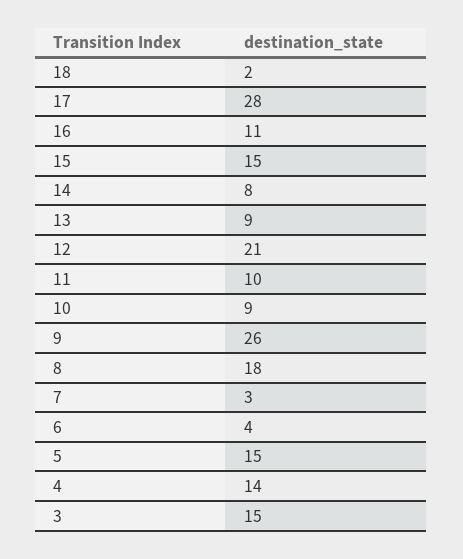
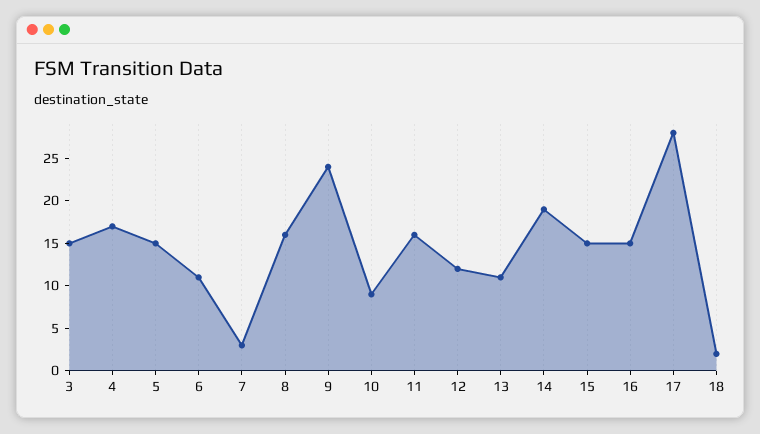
16: 11 -> 15
14: 8 -> 19
13: 9 -> 11
12: 21 -> 12
11: 10 -> 16
9: 26 -> 24
8: 18 -> 16
6: 4 -> 11
4: 14 -> 17

